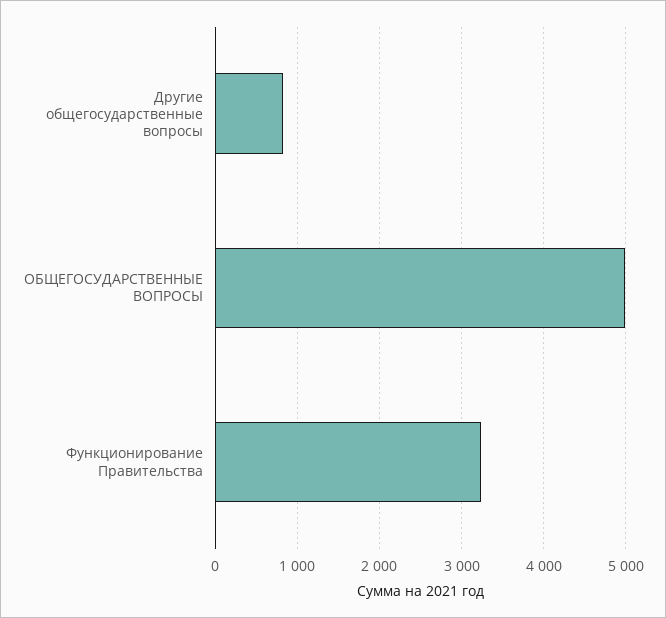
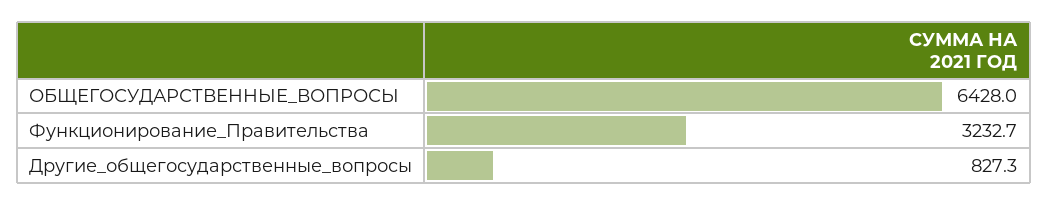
ОБЩЕГОСУДАРСТВЕННЫЕ ВОПРОСЫ: 5000 -> 6428

